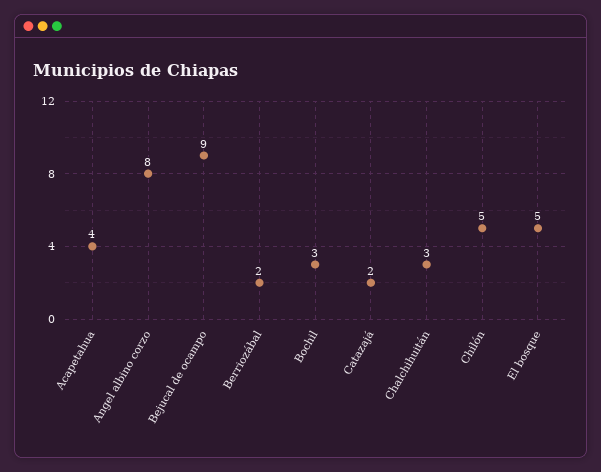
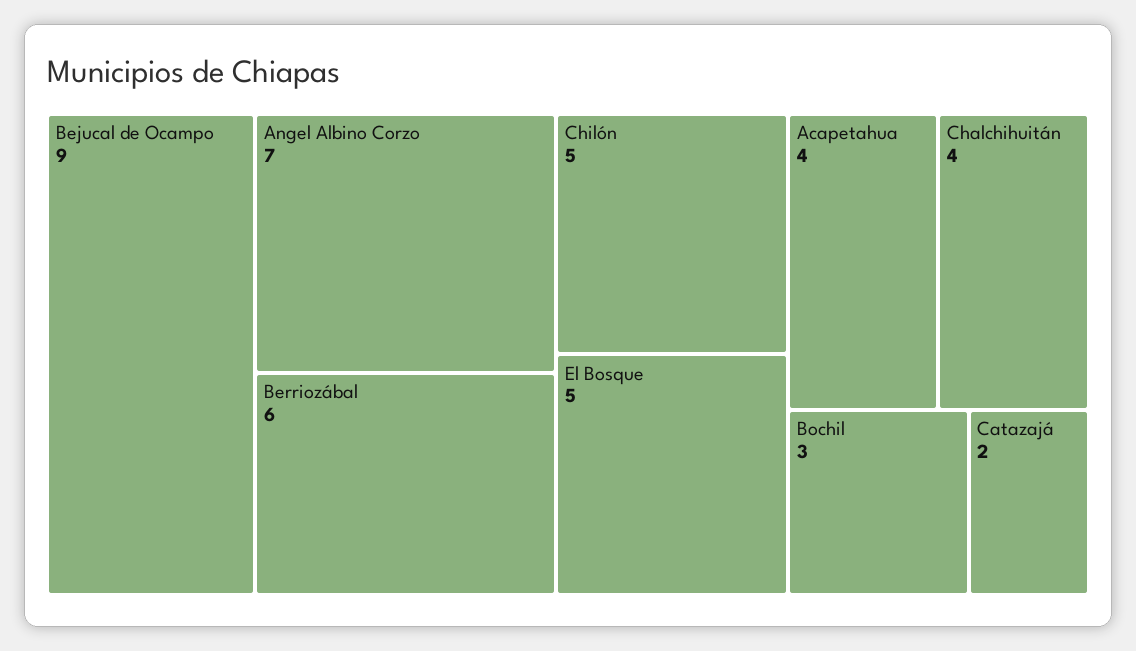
Angel albino corzo: 8 -> 7
Berriozábal: 2 -> 6
Chalchihuitán: 3 -> 4

